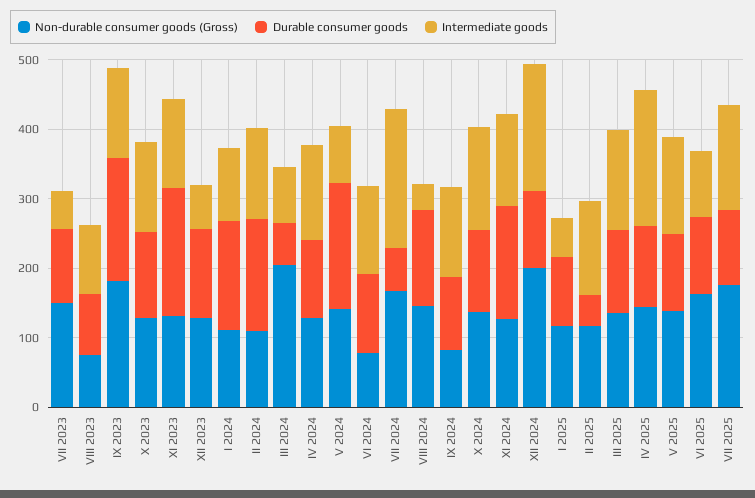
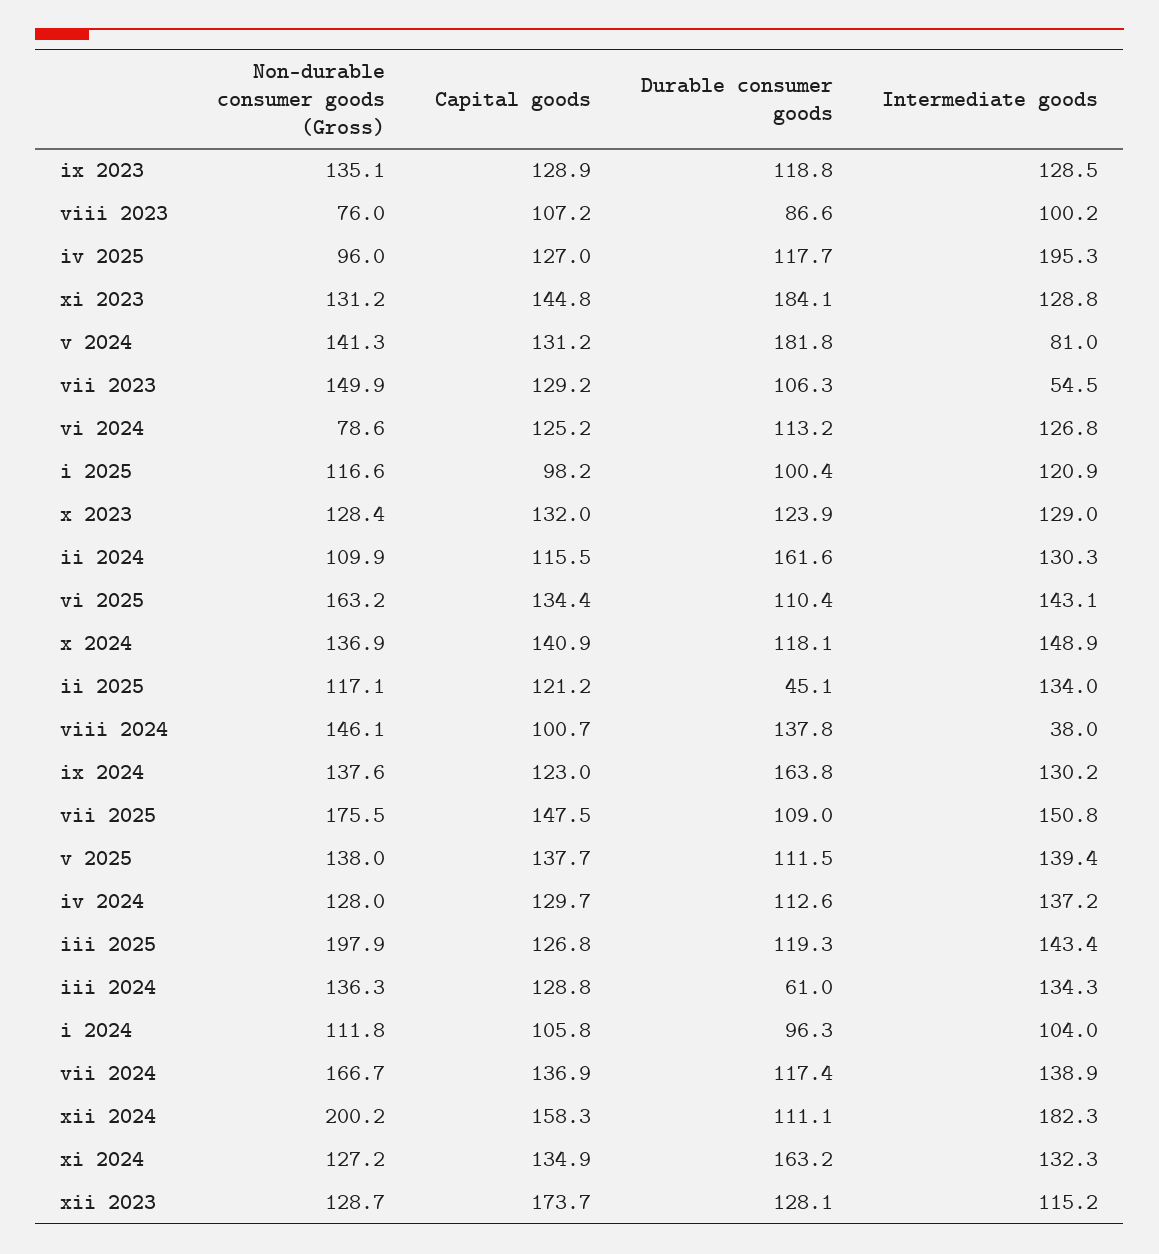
Non-durable consumer goods (Gross), IX 2023: 180 -> 135.1
Durable consumer goods, IX 2023: 180 -> 118.8
Intermediate goods, XII 2023: 60 -> 115.2
Durable consumer goods, I 2024: 160 -> 96.3
Non-durable consumer goods (Gross), III 2024: 200 -> 136.3
Intermediate goods, III 2024: 80 -> 134.3
Durable consumer goods, VII 2024: 60 -> 117.4
Intermediate goods, VII 2024: 200 -> 138.9
Non-durable consumer goods (Gross), IX 2024: 80 -> 137.6
Durable consumer goods, IX 2024: 100 -> 163.8
Intermediate goods, I 2025: 60 -> 120.9
Non-durable consumer goods (Gross), III 2025: 140 -> 197.9
Non-durable consumer goods (Gross), IV 2025: 140 -> 96
Intermediate goods, VI 2025: 100 -> 143.1
Capital goods, IX 2023: none -> 128.9
Capital goods, VIII 2023: none -> 107.2
Capital goods, IV 2025: none -> 127
Capital goods, XI 2023: none -> 144.8
Capital goods, V 2024: none -> 131.2
Capital goods, VII 2023: none -> 129.2
Capital goods, VI 2024: none -> 125.2
Capital goods, I 2025: none -> 98.2
Capital goods, X 2023: none -> 132
Capital goods, II 2024: none -> 115.5
Capital goods, VI 2025: none -> 134.4
Capital goods, X 2024: none -> 140.9
Capital goods, II 2025: none -> 121.2
Capital goods, VIII 2024: none -> 100.7
Capital goods, IX 2024: none -> 123
Capital goods, VII 2025: none -> 147.5
Capital goods, V 2025: none -> 137.7
Capital goods, IV 2024: none -> 129.7
Capital goods, III 2025: none -> 126.8
Capital goods, III 2024: none -> 128.8
Capital goods, I 2024: none -> 105.8
Capital goods, VII 2024: none -> 136.9
Capital goods, XII 2024: none -> 158.3
Capital goods, XI 2024: none -> 134.9
Capital goods, XII 2023: none -> 173.7

